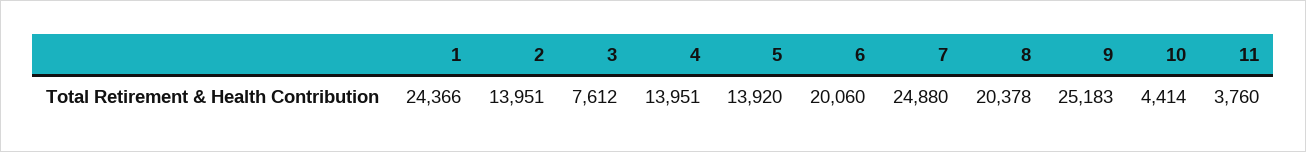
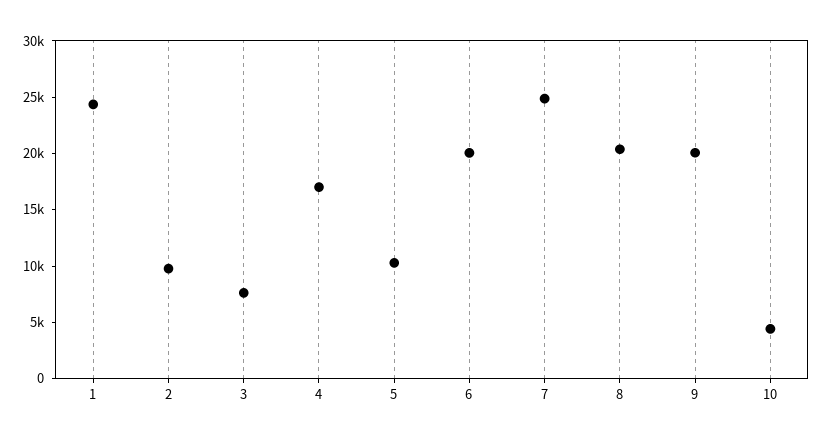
2: 13951 -> 10000
4: 13951 -> 17000
5: 13920 -> 10000
9: 25183 -> 20000
11: 3760 -> none

